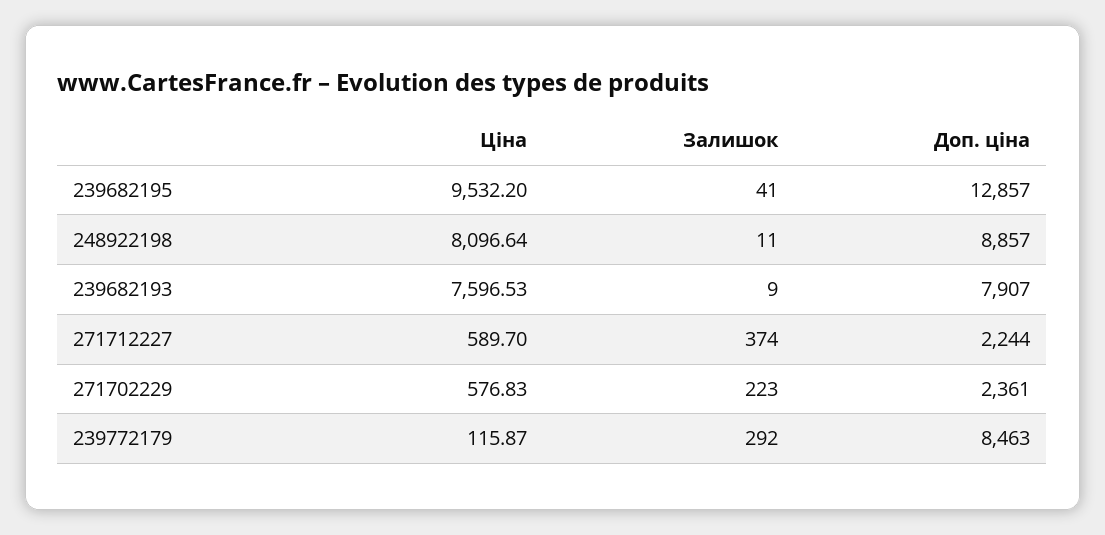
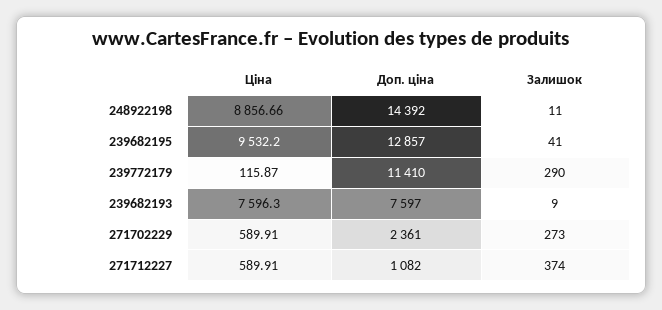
Ціна, 248922198: 8096.64 -> 8856.66
Доп. ціна, 248922198: 8857 -> 14392
Ціна, 239682193: 7596.53 -> 7596.3
Доп. ціна, 239682193: 7907 -> 7597
Ціна, 271712227: 589.7 -> 589.91
Доп. ціна, 271712227: 2244 -> 1082
Ціна, 271702229: 576.83 -> 589.91
Залишок, 271702229: 223 -> 273
Залишок, 239772179: 292 -> 290
Доп. ціна, 239772179: 8463 -> 11410

